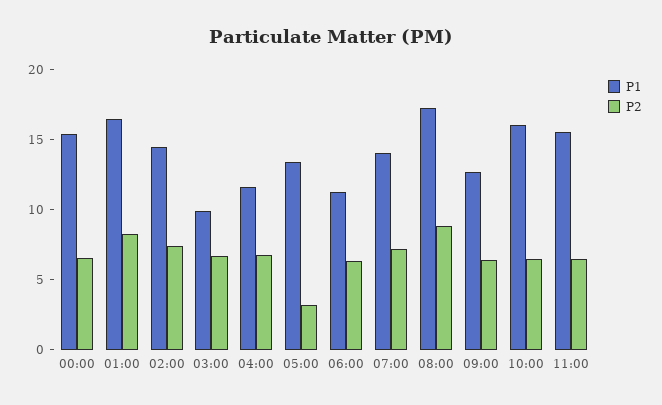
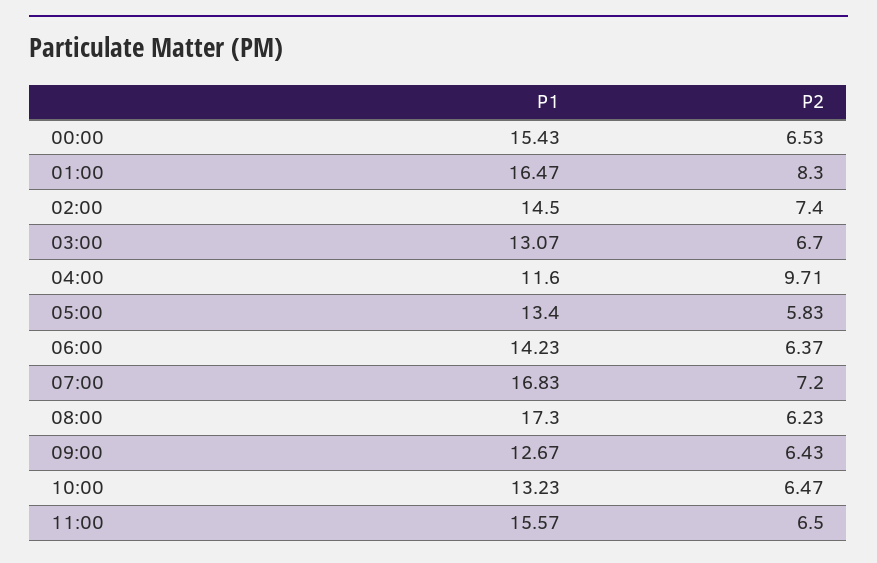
P1, 03:00: 10 -> 13.07
P2, 04:00: 7 -> 9.71
P2, 05:00: 3 -> 5.83
P1, 06:00: 11 -> 14.23
P1, 07:00: 14 -> 16.83
P2, 08:00: 9 -> 6.23
P1, 10:00: 16 -> 13.23

